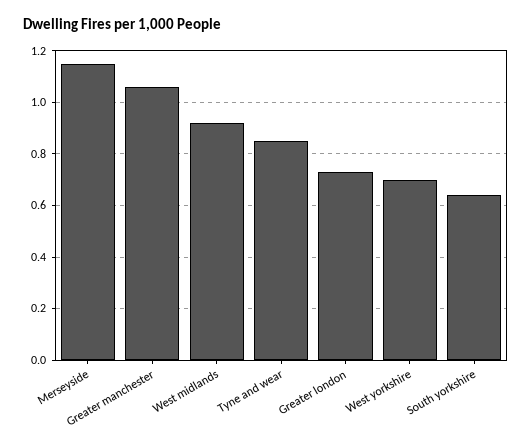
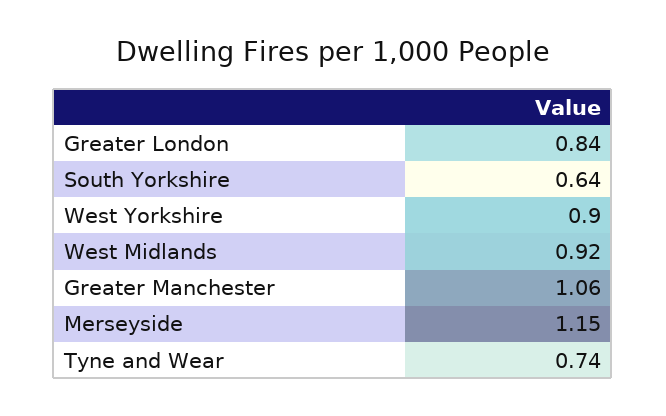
Tyne and wear: 0.85 -> 0.74
Greater london: 0.725 -> 0.84
West yorkshire: 0.7 -> 0.9

